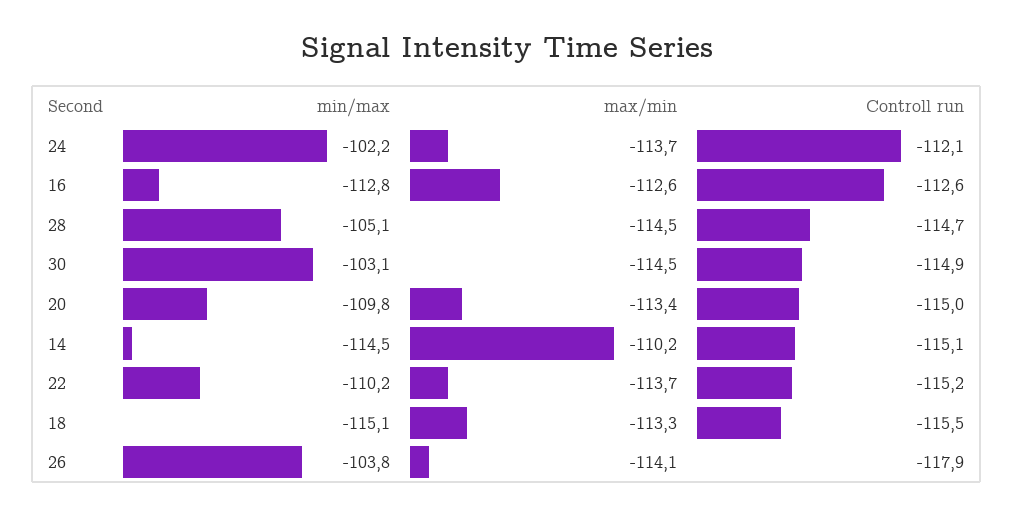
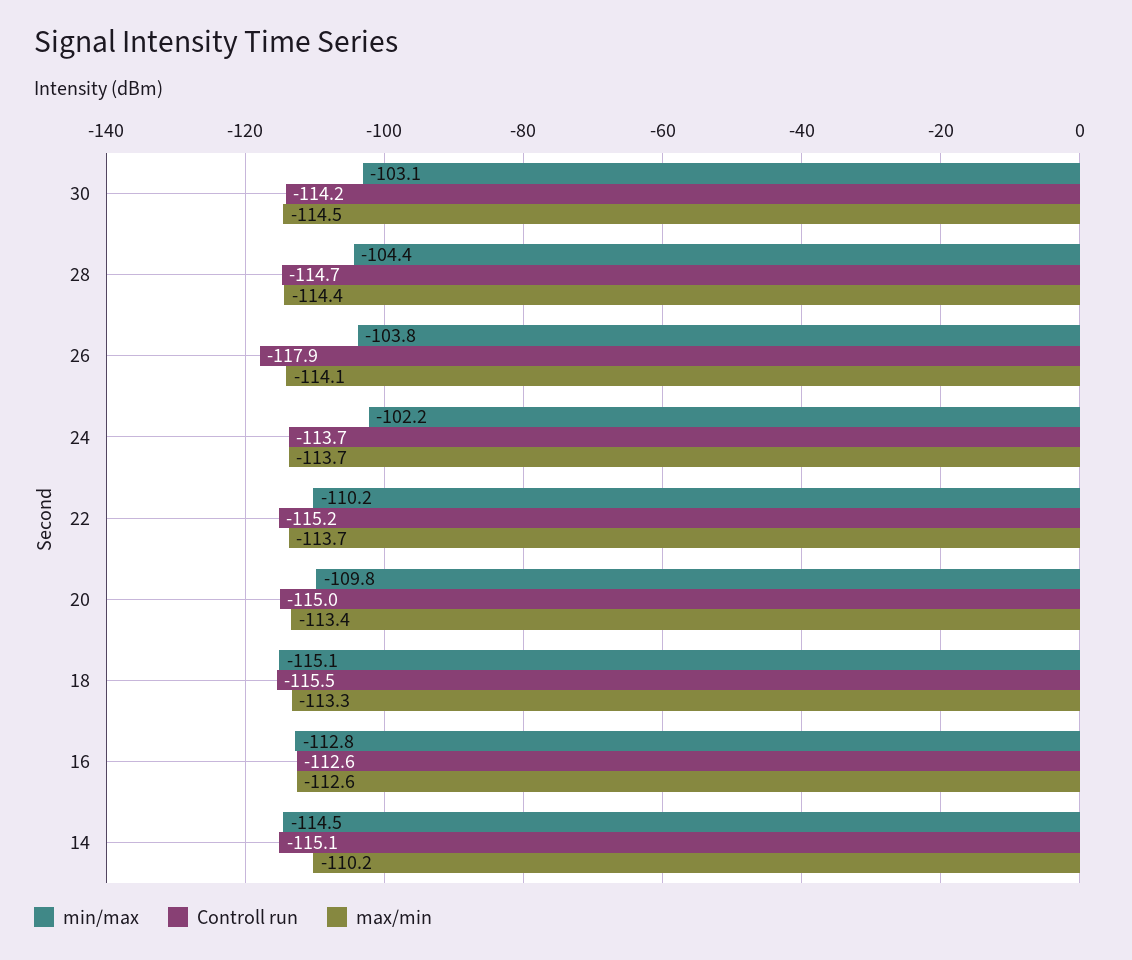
Controll run, 24: -112.1 -> -113.7
min/max, 28: -105.1 -> -104.4
max/min, 28: -114.5 -> -114.4
Controll run, 30: -114.9 -> -114.2

